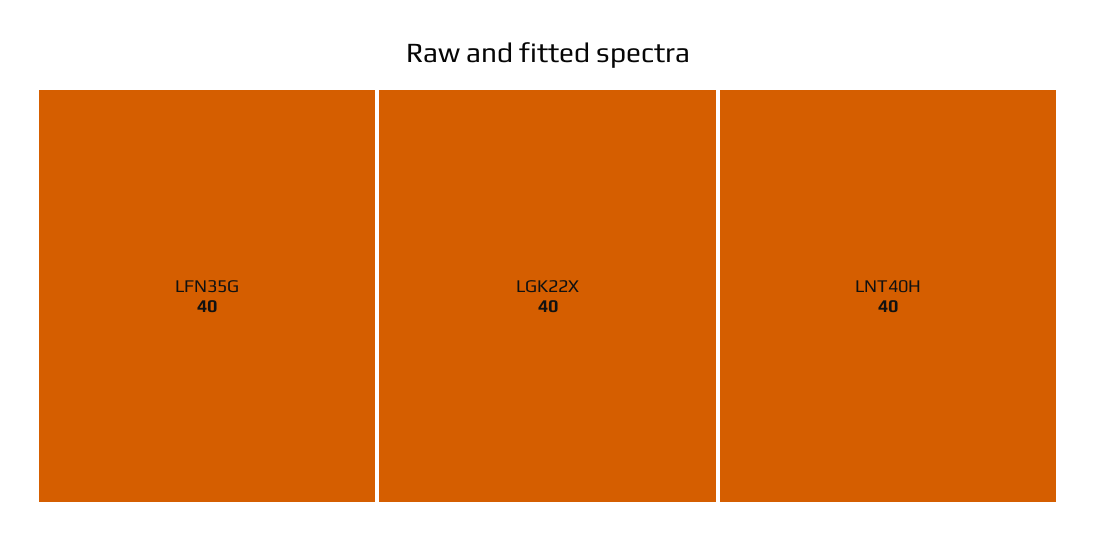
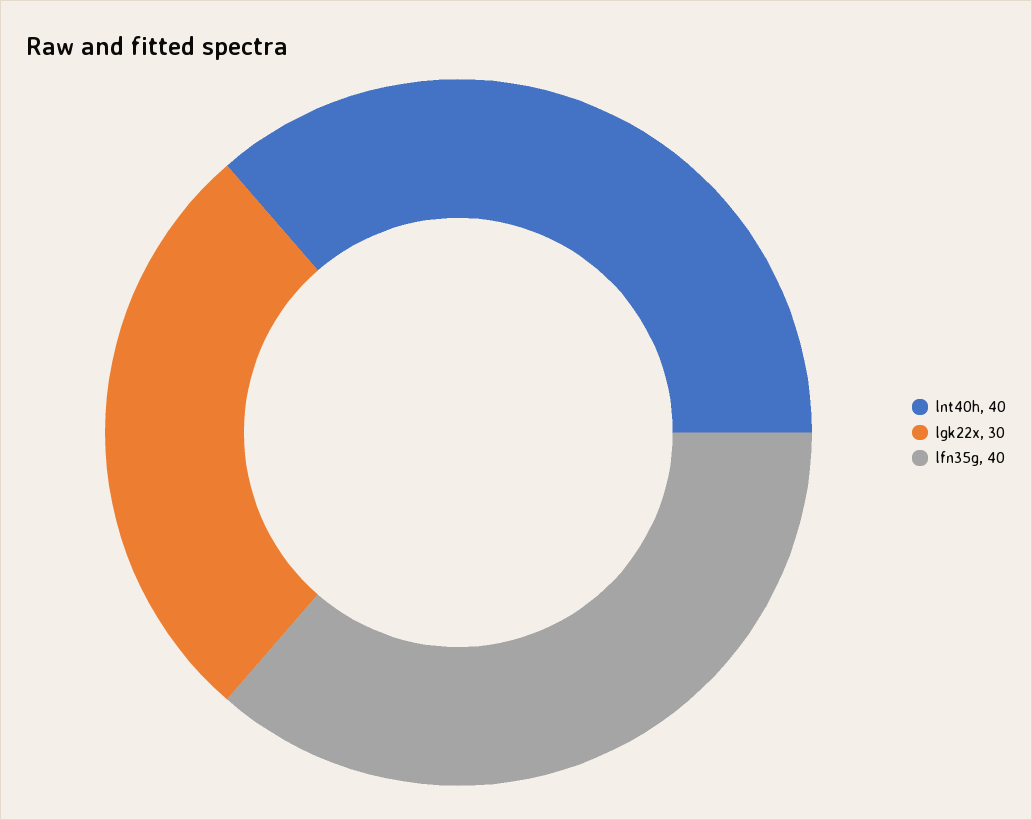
LGK22X: 40 -> 30

